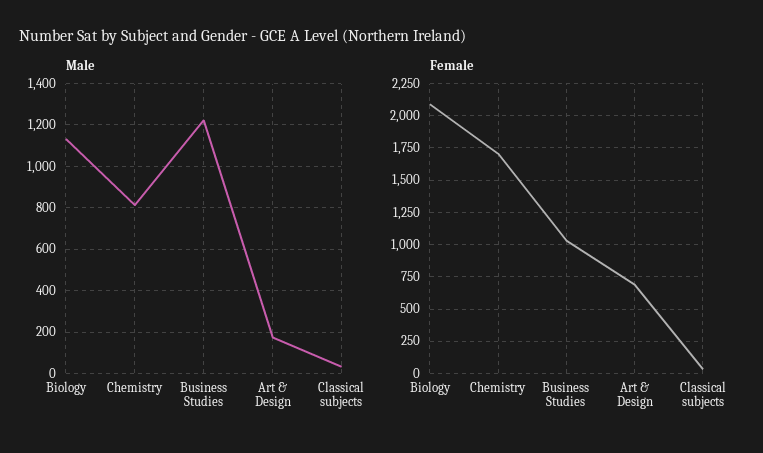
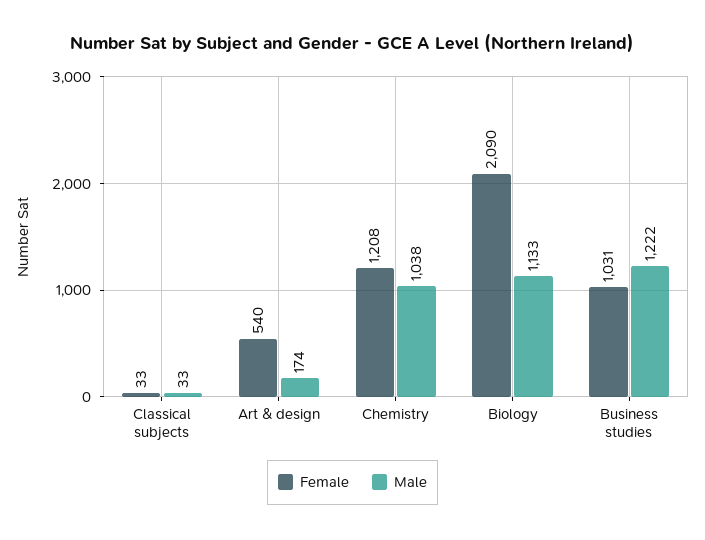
Male, Chemistry: 800 -> 1038
Female, Chemistry: 1700 -> 1208
Female, Art & Design: 700 -> 540

